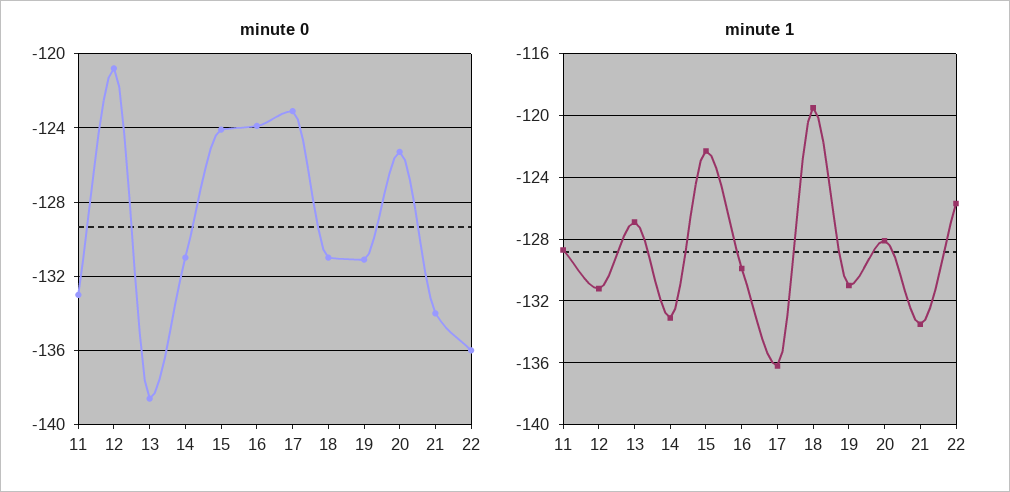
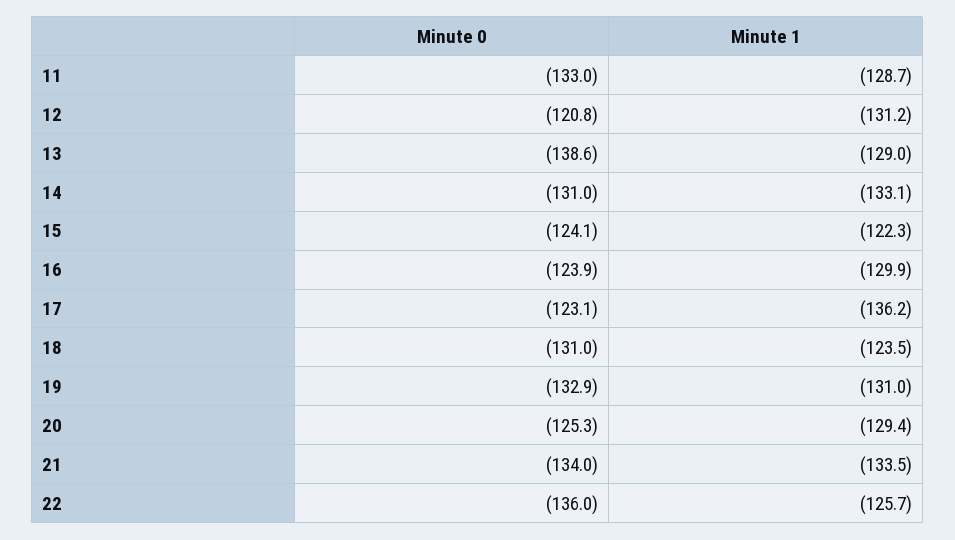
minute 0, 19: -131 -> -132.9
minute 1, 13: -127 -> -129
minute 1, 18: -119.5 -> -123.5
minute 1, 20: -128 -> -129.4

